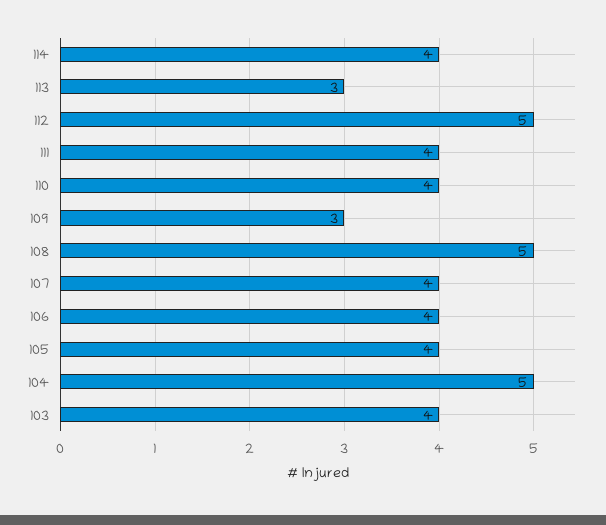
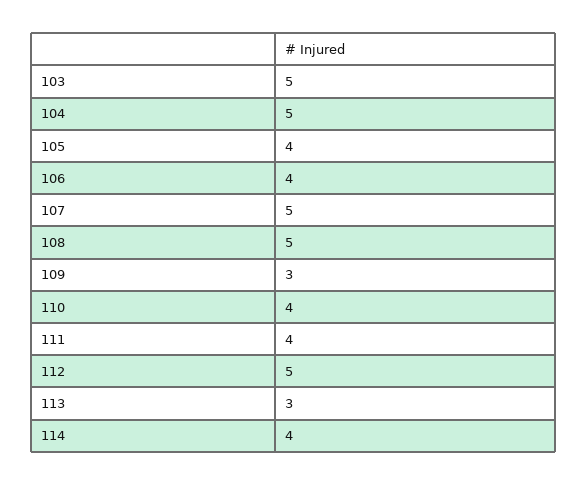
107: 4 -> 5
103: 4 -> 5

